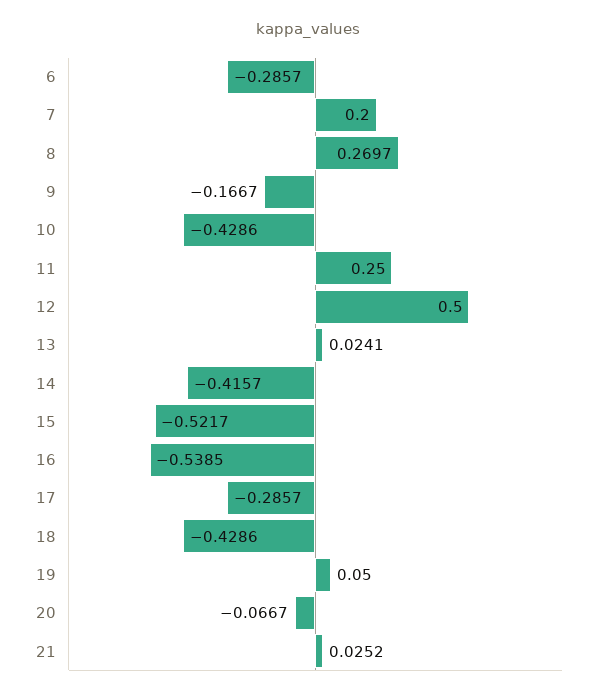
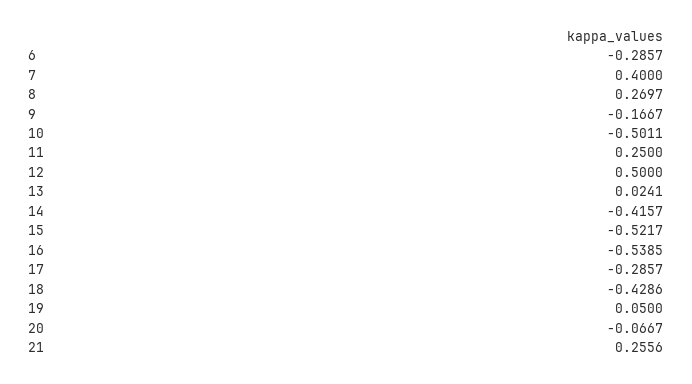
7: 0.2 -> 0.4
10: -0.4286 -> -0.5011
21: 0.0252 -> 0.2556

